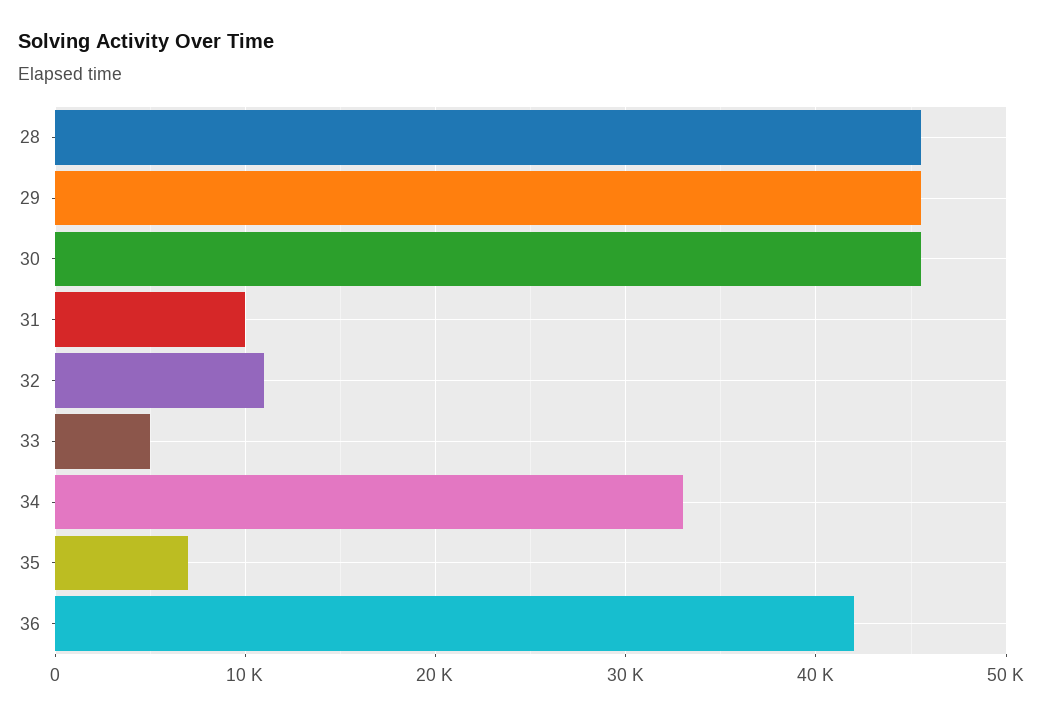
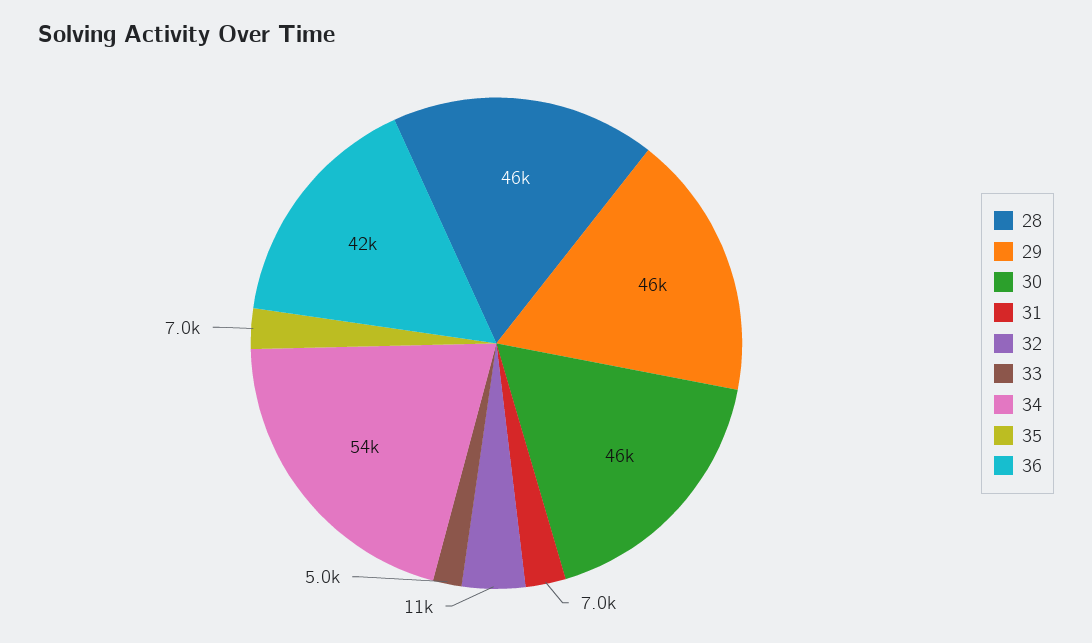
31: 10000 -> 7000
34: 33000 -> 54000

